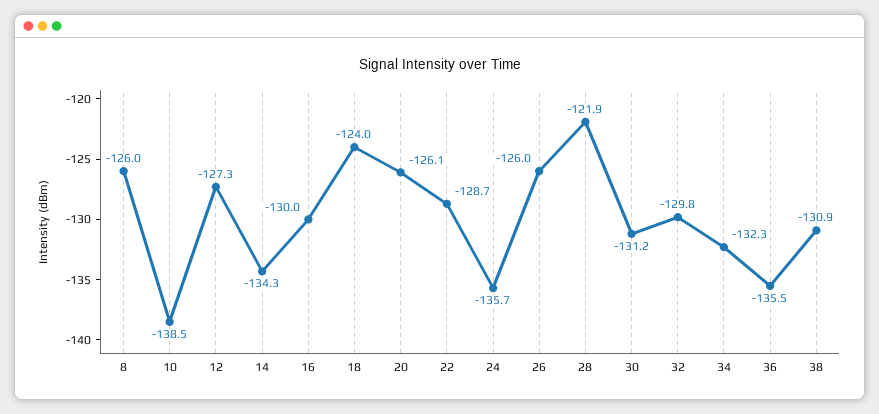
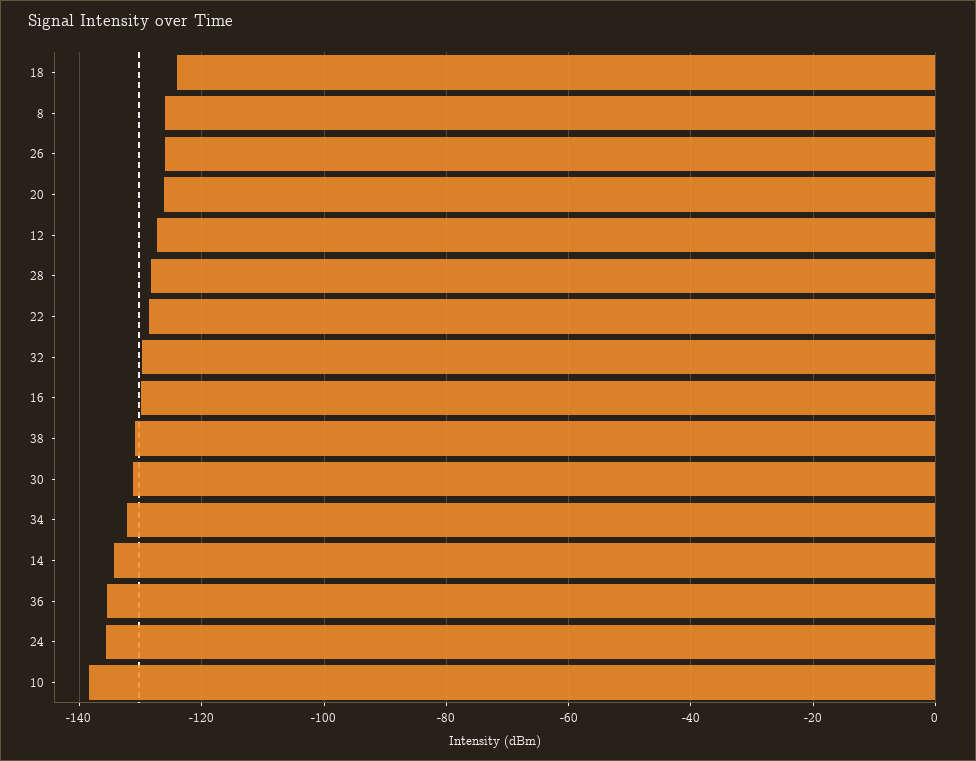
28: -121.9 -> -128

